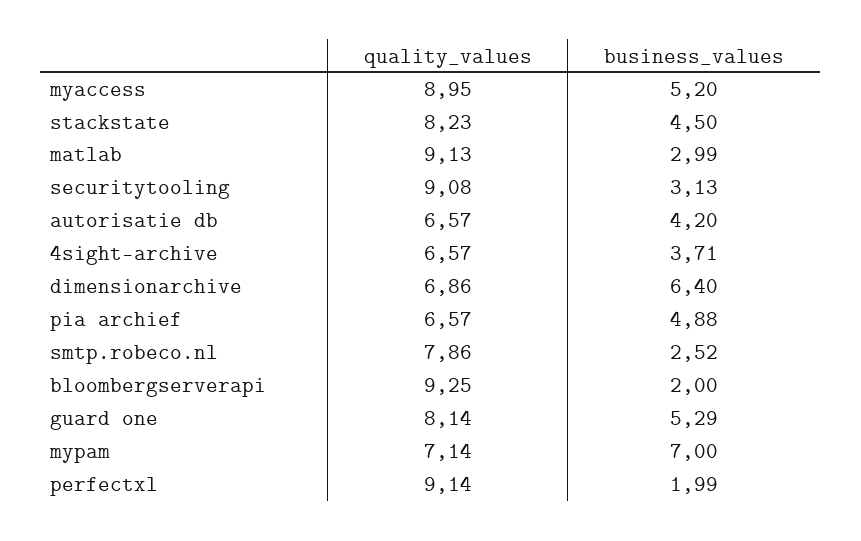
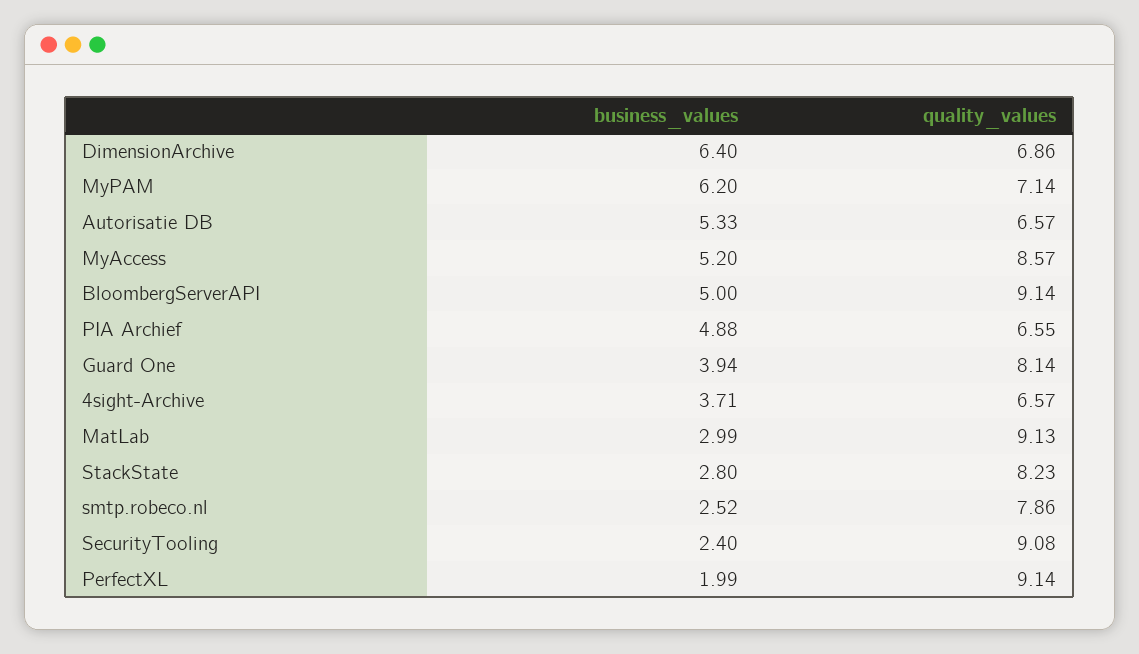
quality_values, myaccess: 8.95 -> 8.57
business_values, stackstate: 4.5 -> 2.8
business_values, securitytooling: 3.13 -> 2.4
business_values, autorisatie db: 4.2 -> 5.33
quality_values, pia archief: 6.57 -> 6.55
quality_values, bloombergserverapi: 9.25 -> 9.14
business_values, bloombergserverapi: 2 -> 5
business_values, guard one: 5.29 -> 3.94
business_values, mypam: 7 -> 6.2

